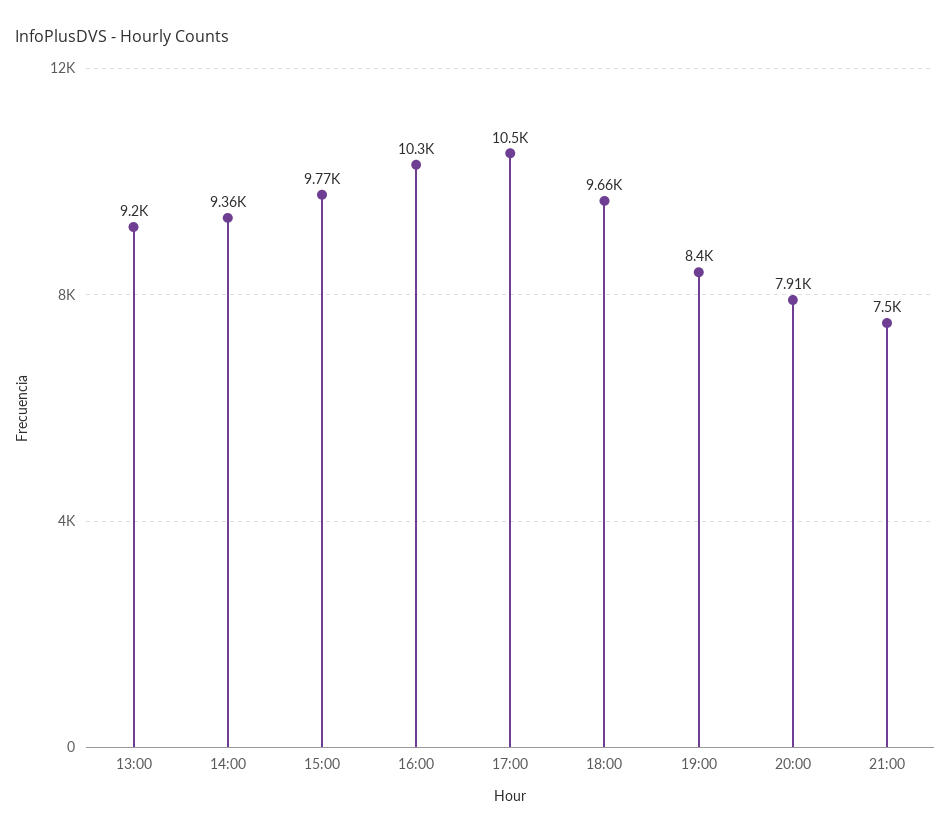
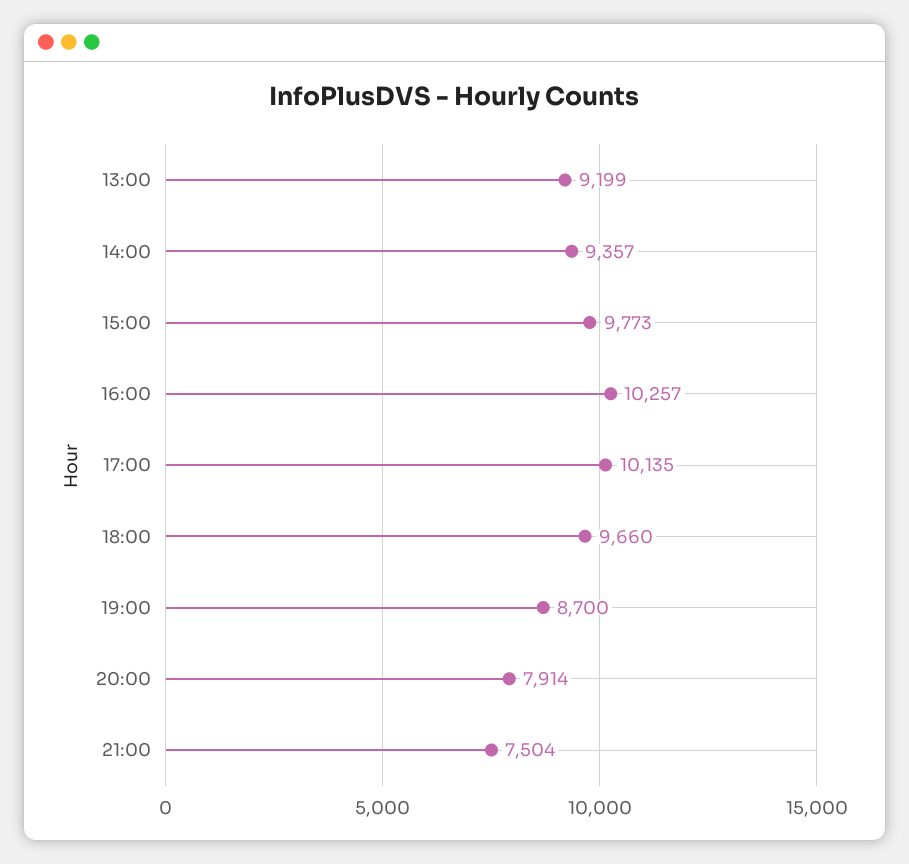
17:00: 10500 -> 10135
19:00: 8400 -> 8700

